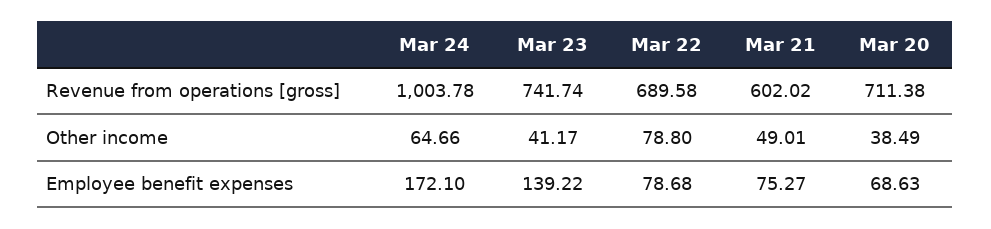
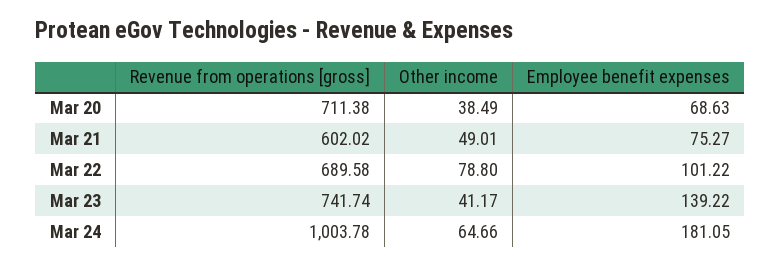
Mar 24, Employee benefit expenses: 172.1 -> 181.05
Mar 22, Employee benefit expenses: 78.68 -> 101.22

